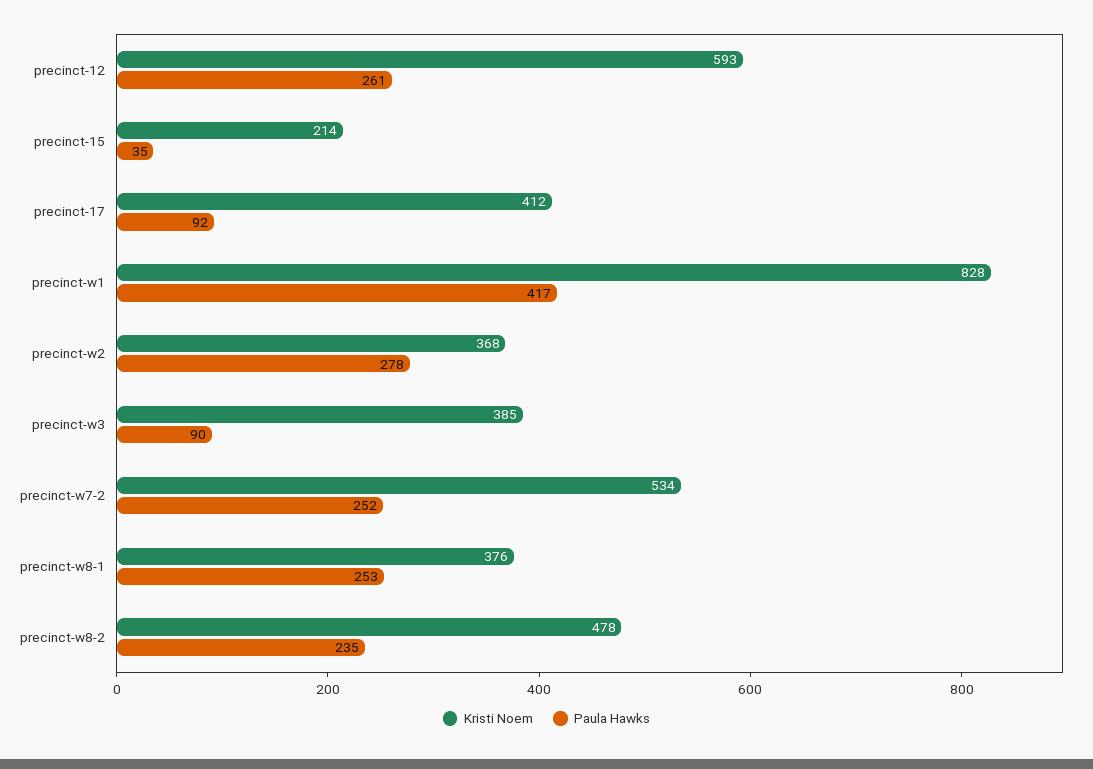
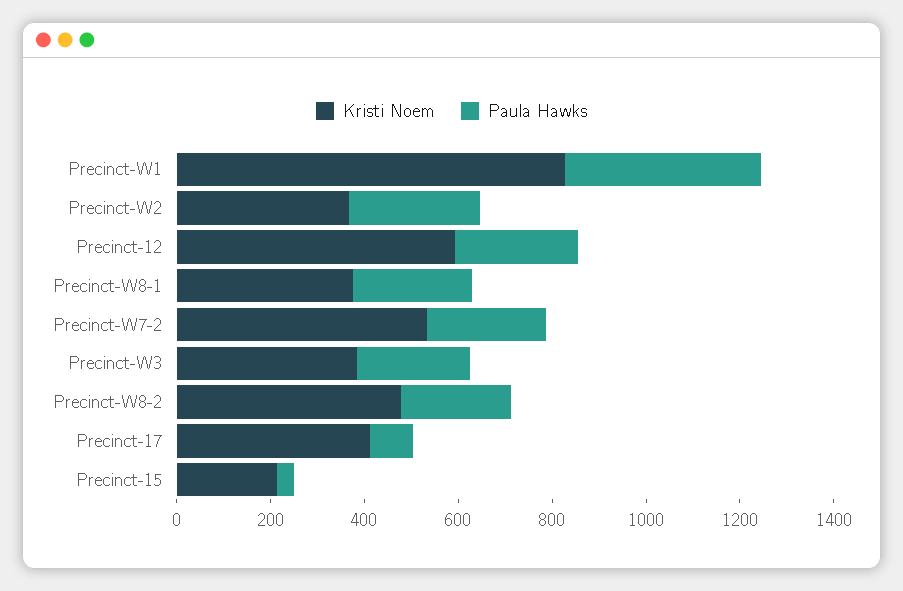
Paula Hawks, precinct-w3: 90 -> 250

